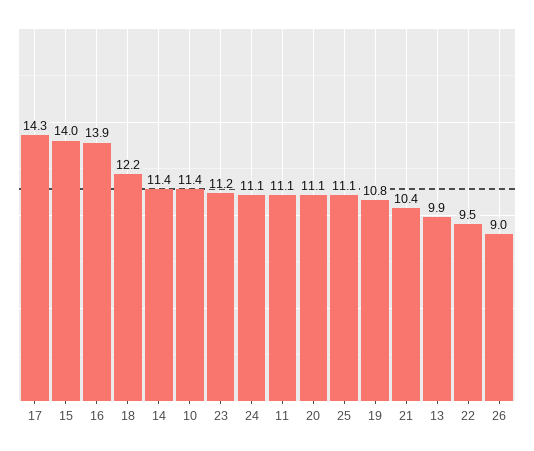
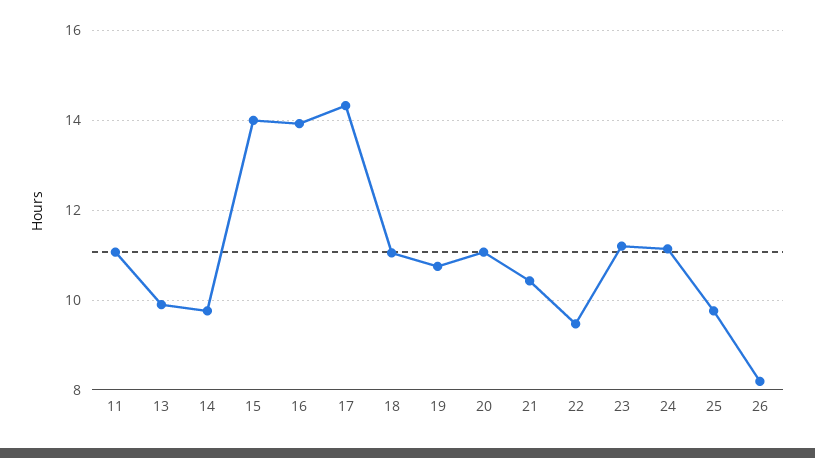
18: 12.2 -> 11
14: 11.4 -> 9.8
10: 11.4 -> none
25: 11.1 -> 9.8
26: 9 -> 8.2

